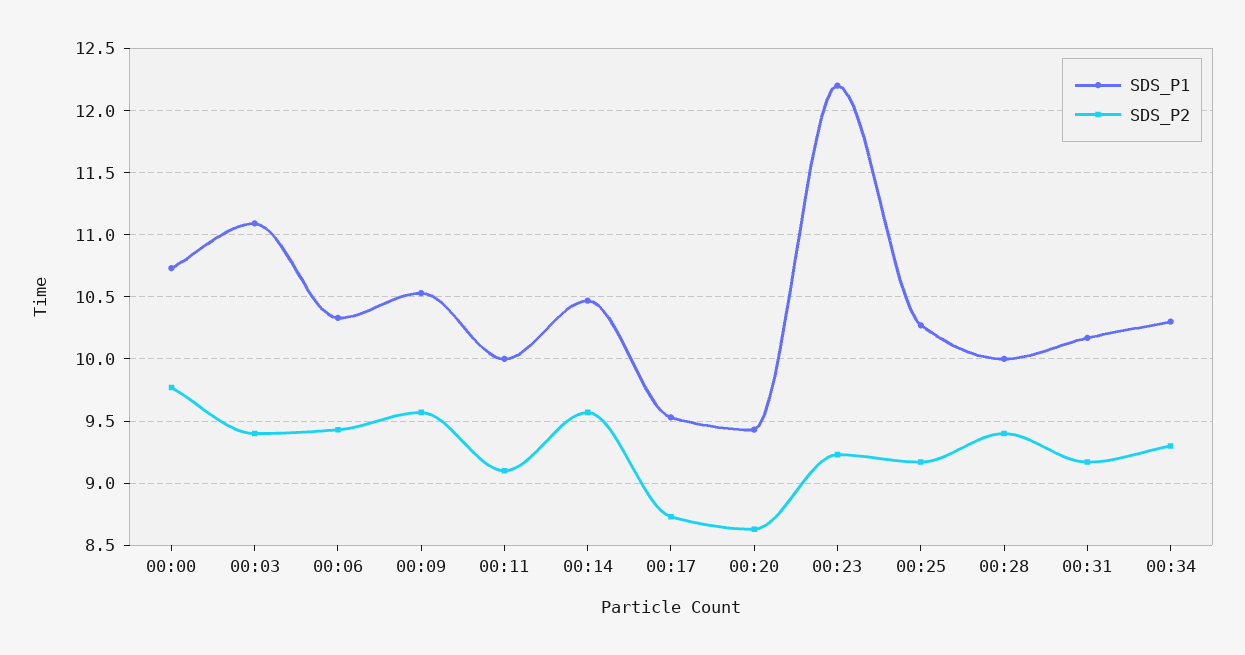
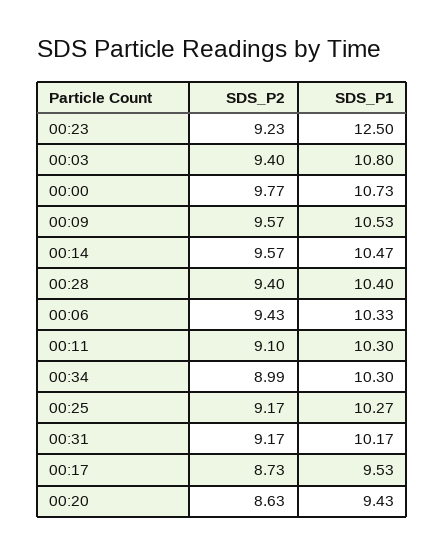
SDS_P1, 00:03: 11.1 -> 10.8
SDS_P1, 00:11: 10 -> 10.3
SDS_P1, 00:23: 12.2 -> 12.5
SDS_P1, 00:28: 10 -> 10.4
SDS_P2, 00:34: 9.3 -> 8.99

